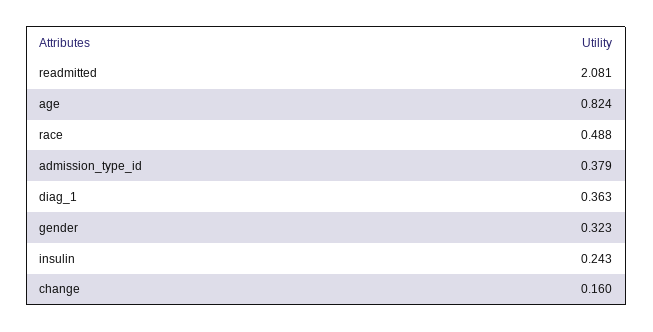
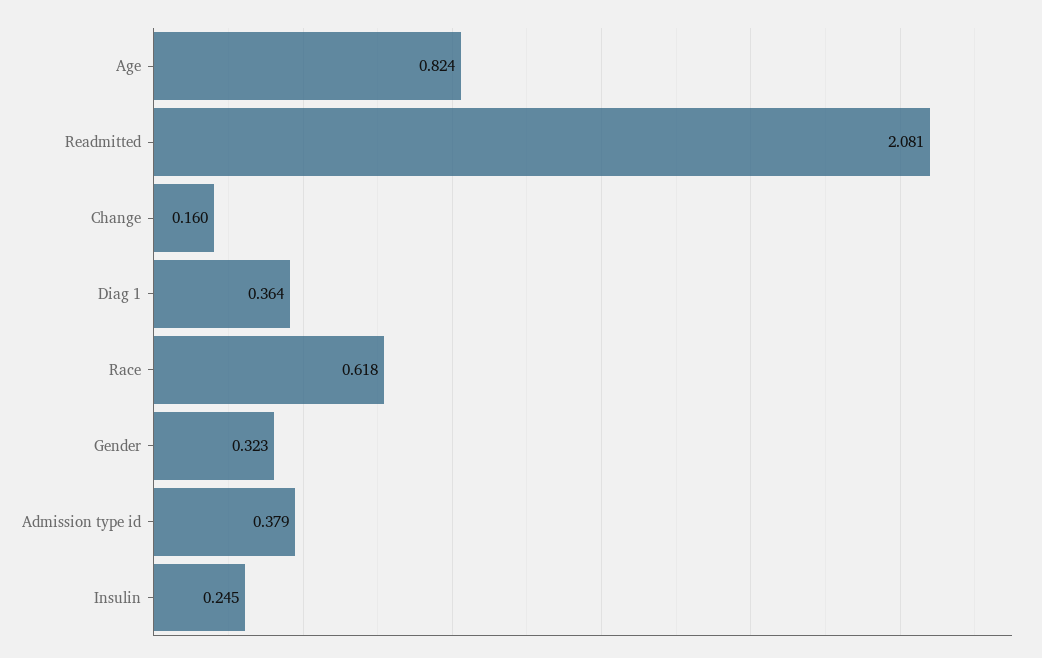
race: 0.488 -> 0.618
diag_1: 0.363 -> 0.364
insulin: 0.243 -> 0.245

